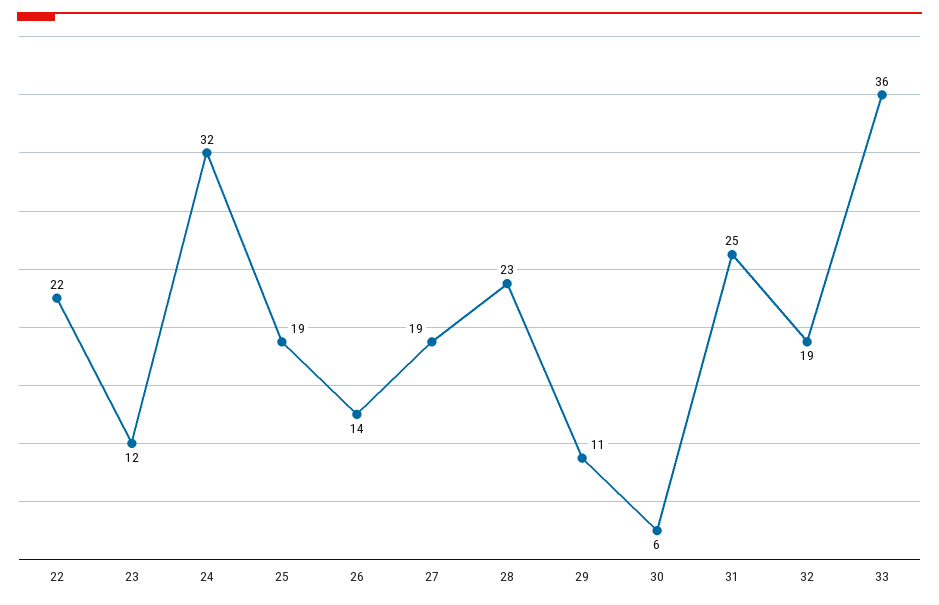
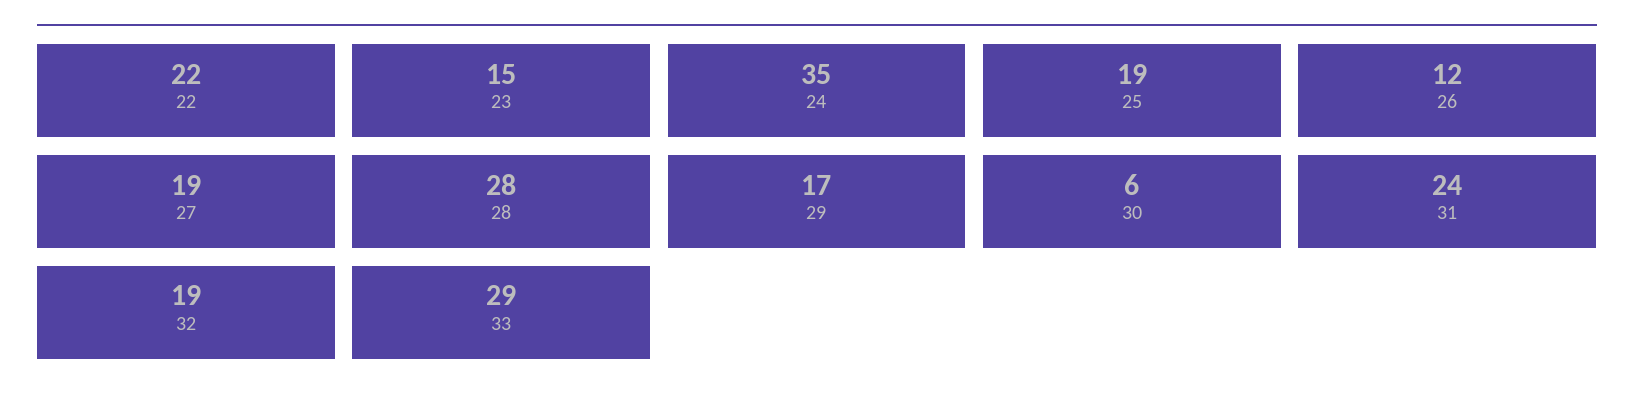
23: 12 -> 15
24: 32 -> 35
26: 14 -> 12
28: 23 -> 28
29: 11 -> 17
31: 25 -> 24
33: 36 -> 29

